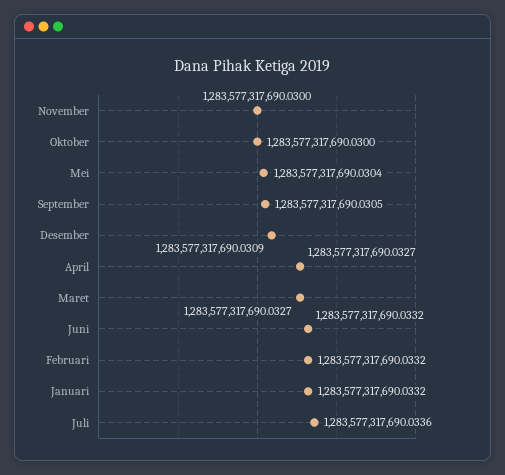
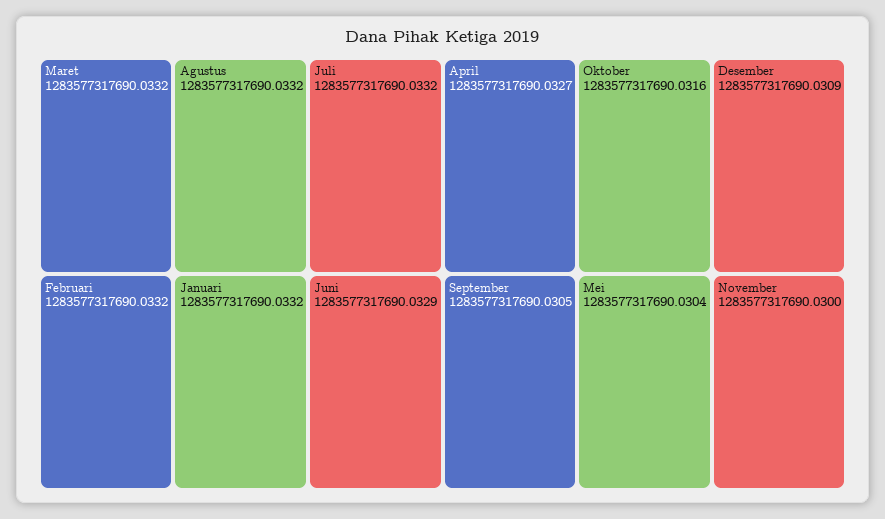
Oktober: 1283577317690.03 -> 1283577317690.0316
Maret: 1283577317690.0327 -> 1283577317690.0332
Juni: 1283577317690.0332 -> 1283577317690.0329
Juli: 1283577317690.0336 -> 1283577317690.0332
Agustus: none -> 1283577317690.0332

